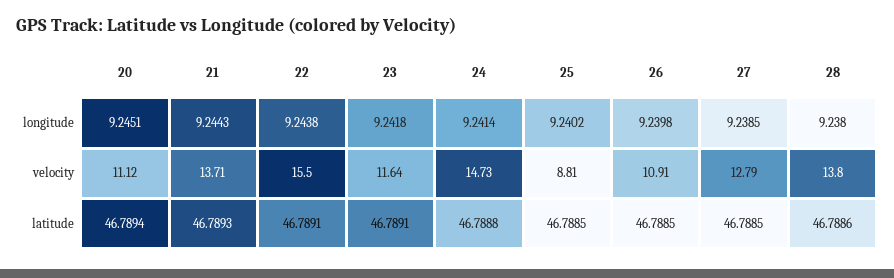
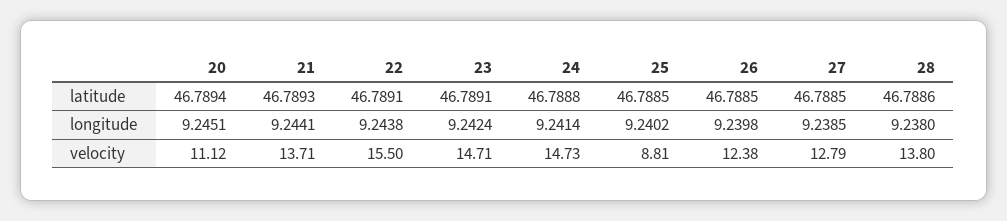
21, longitude: 9.2443 -> 9.2441
23, longitude: 9.2418 -> 9.2424
23, velocity: 11.64 -> 14.71
26, velocity: 10.91 -> 12.38

